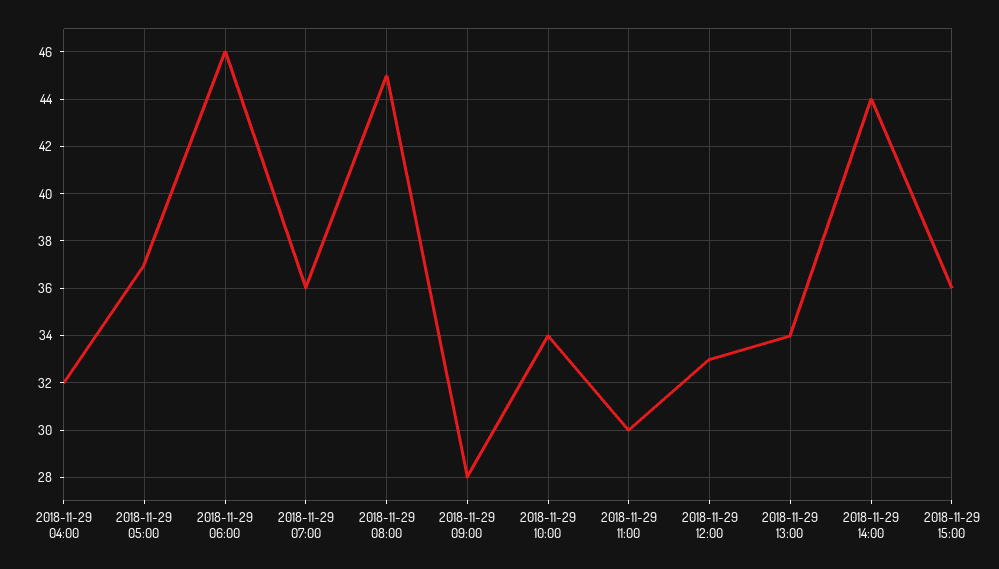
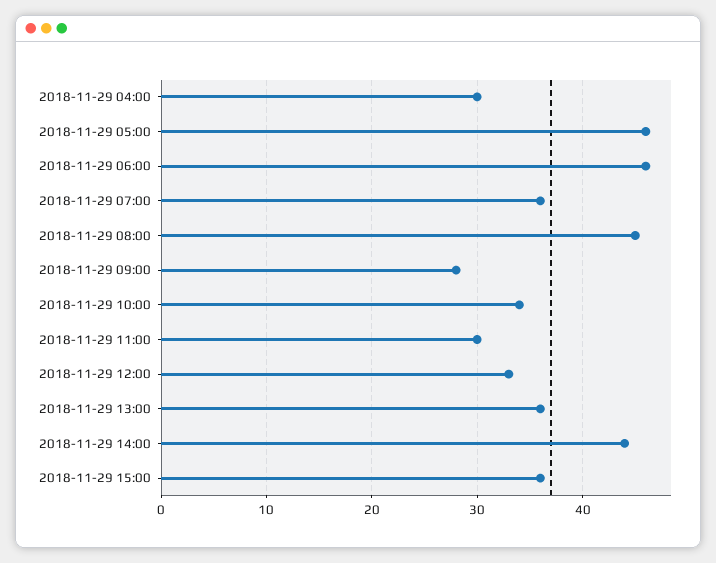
2018-11-29 04:00: 32 -> 30
2018-11-29 05:00: 37 -> 46
2018-11-29 13:00: 34 -> 36

